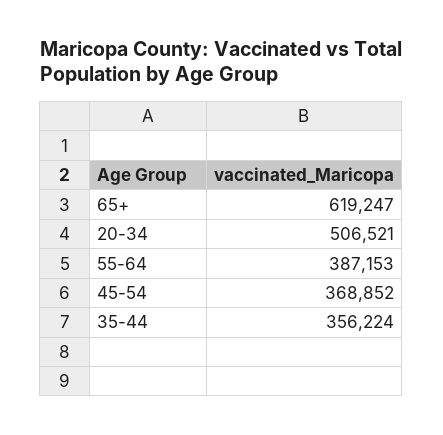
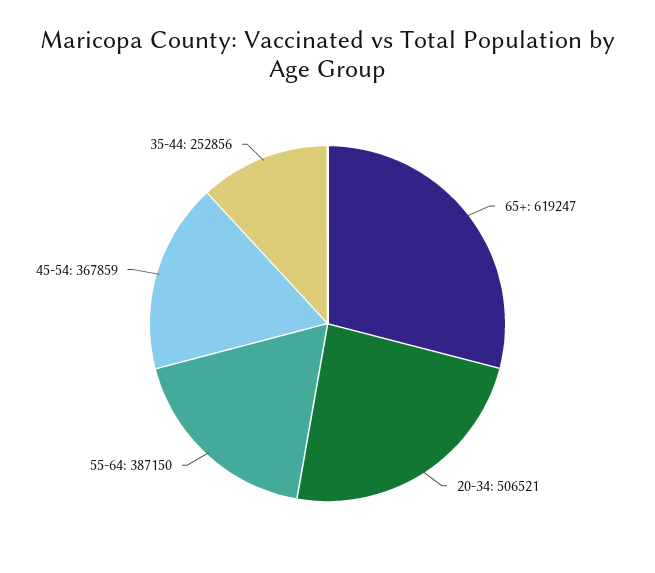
55-64: 387153 -> 387150
45-54: 368852 -> 367859
35-44: 356224 -> 252856

